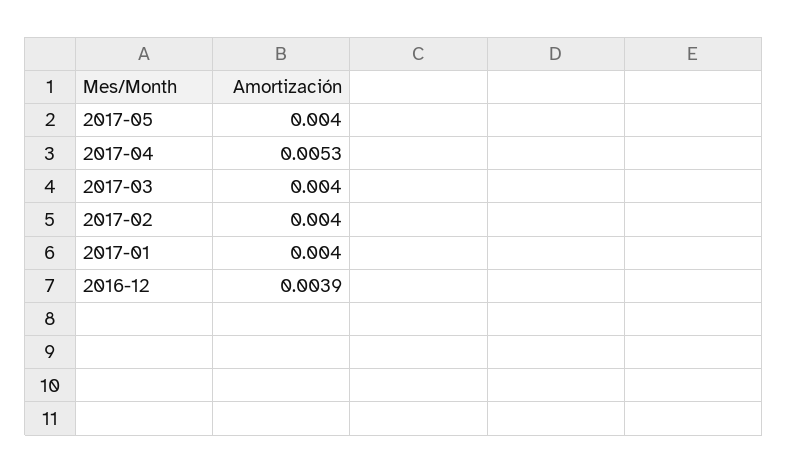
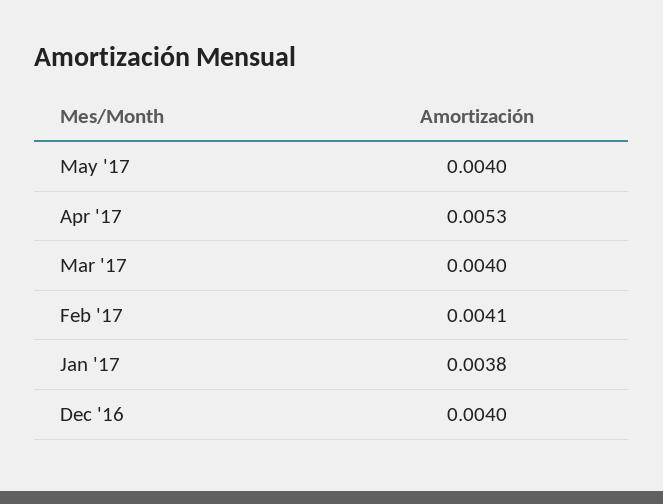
2017-02: 0.004 -> 0.0041
2017-01: 0.004 -> 0.0038
2016-12: 0.0039 -> 0.004

